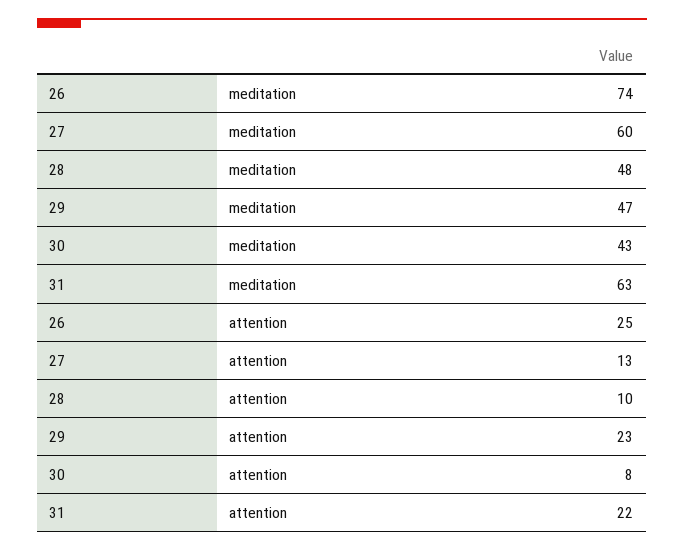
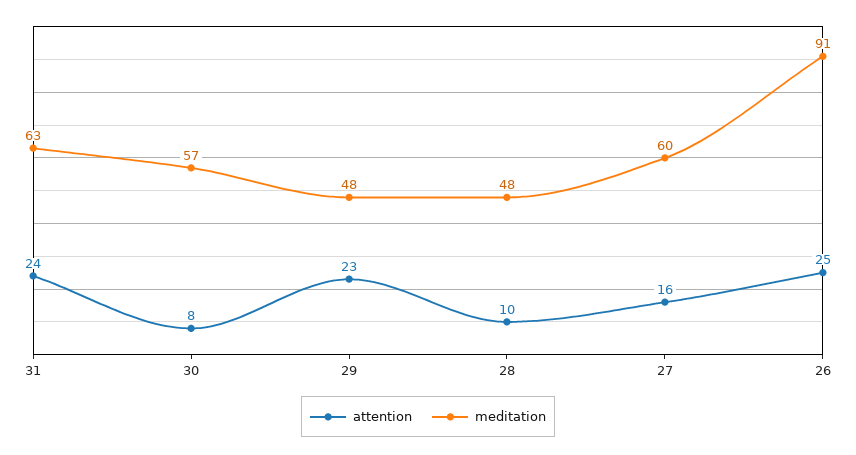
meditation, 26: 74 -> 91
meditation, 29: 47 -> 48
meditation, 30: 43 -> 57
attention, 27: 13 -> 16
attention, 31: 22 -> 24

